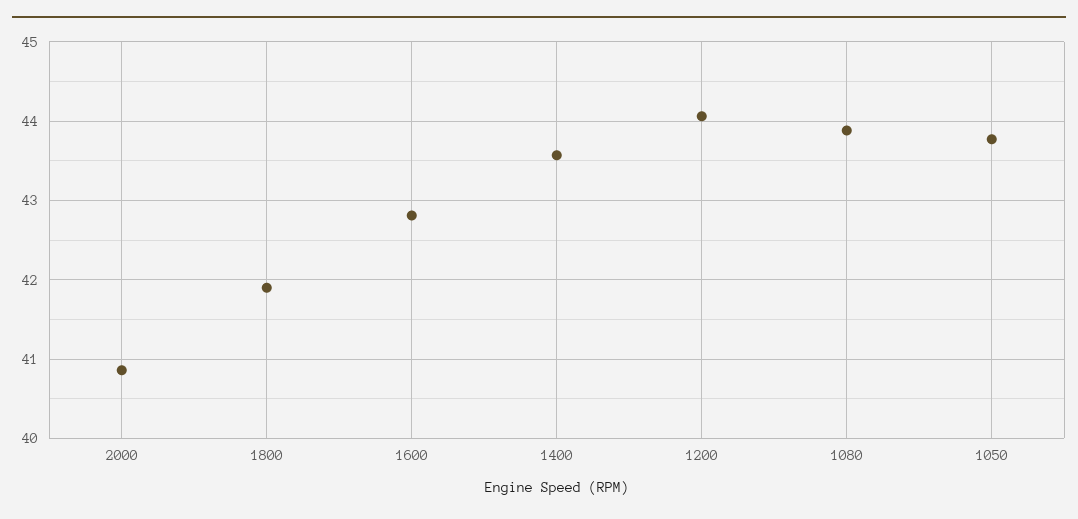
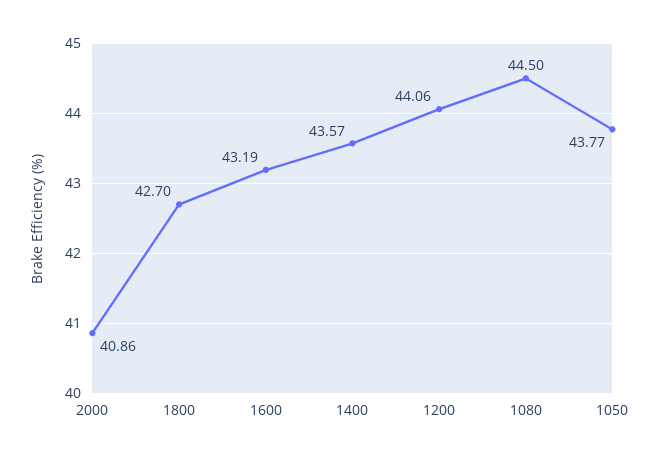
1800: 41.9 -> 42.7
1600: 42.8 -> 43.19
1080: 43.9 -> 44.5

